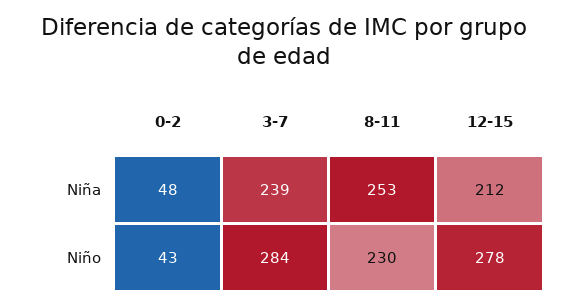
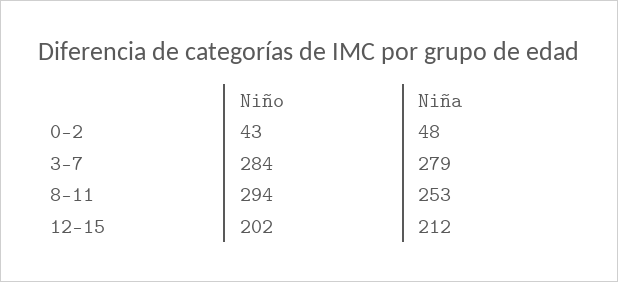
3-7, Niña: 239 -> 279
8-11, Niño: 230 -> 294
12-15, Niño: 278 -> 202

